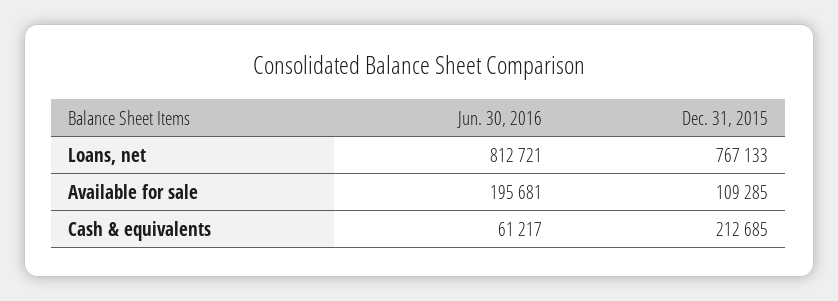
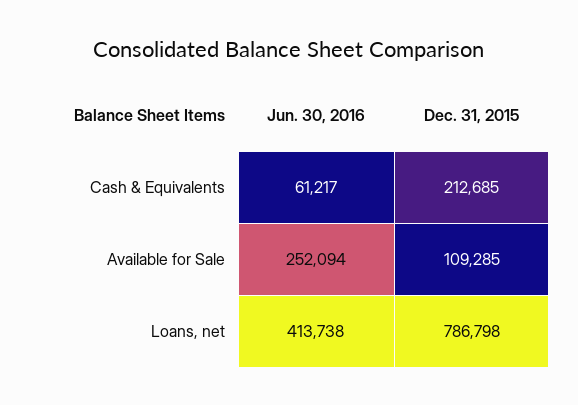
Jun. 30, 2016, Loans, net: 812721 -> 413738
Dec. 31, 2015, Loans, net: 767133 -> 786798
Jun. 30, 2016, Available for sale: 195681 -> 252094

